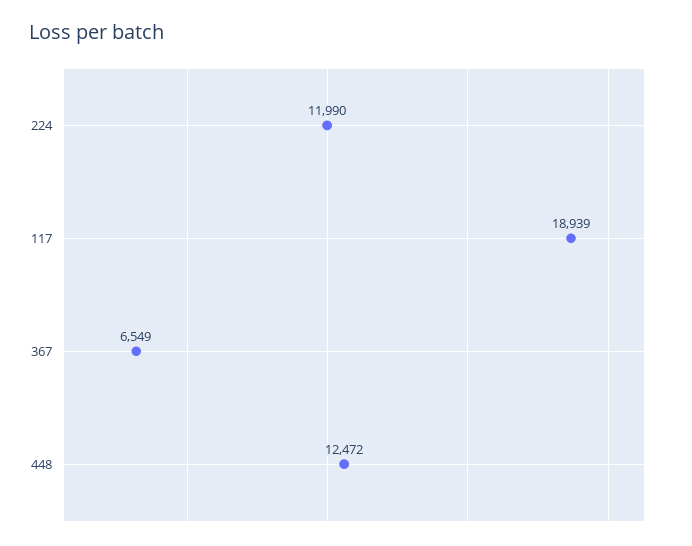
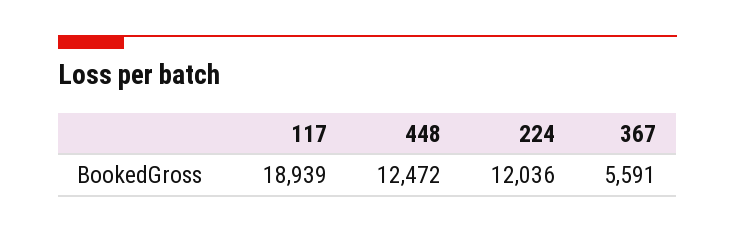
224: 11990 -> 12036
367: 6549 -> 5591

